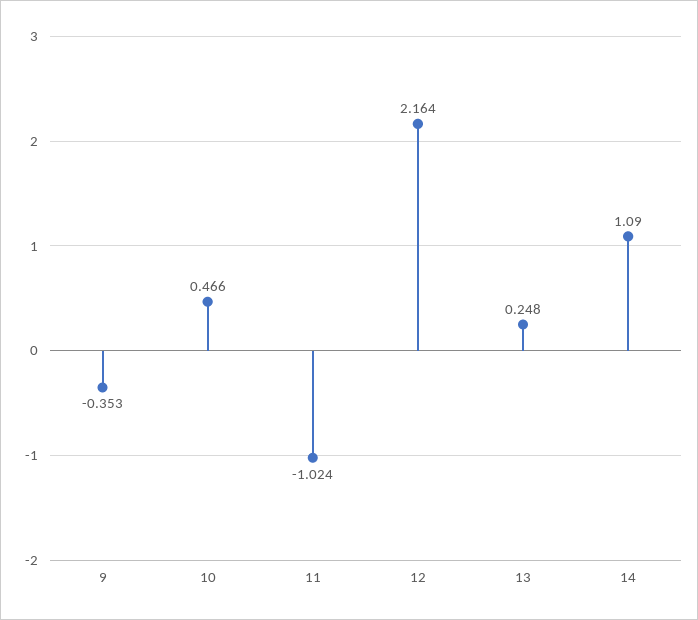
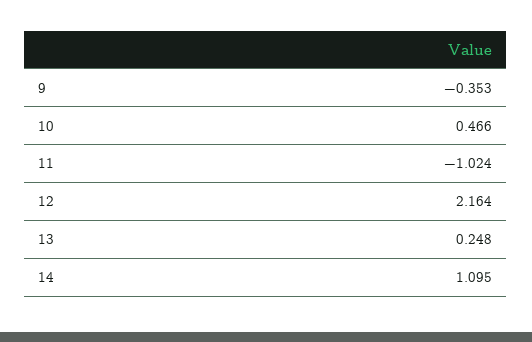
14: 1.09 -> 1.095

